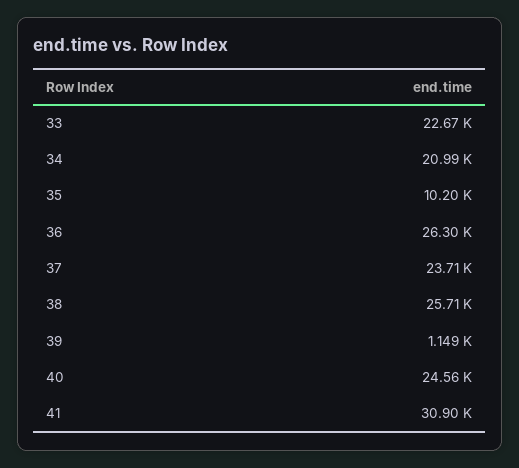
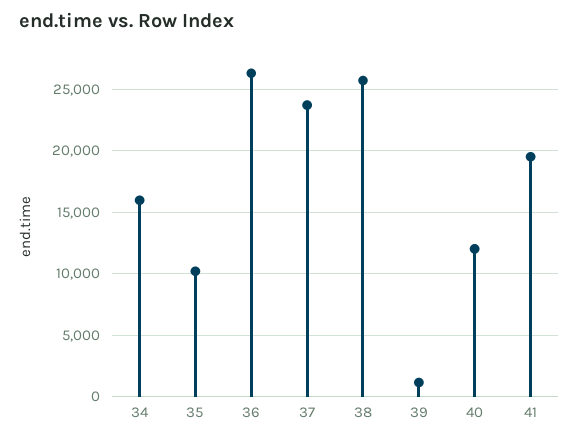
33: 22670 -> none
34: 20990 -> 16000
40: 24560 -> 12000
41: 30900 -> 19500

